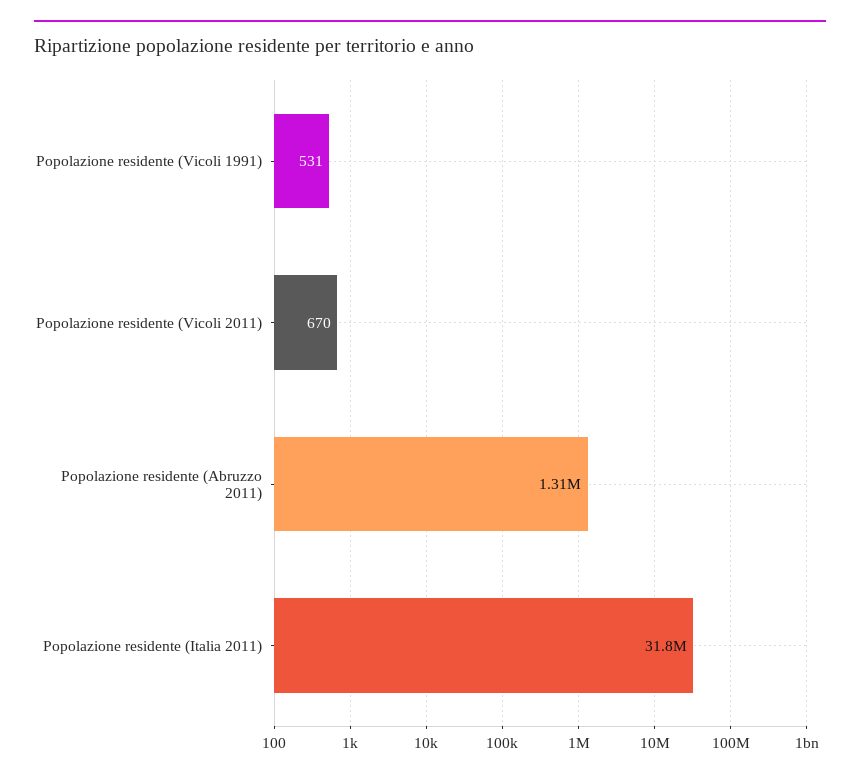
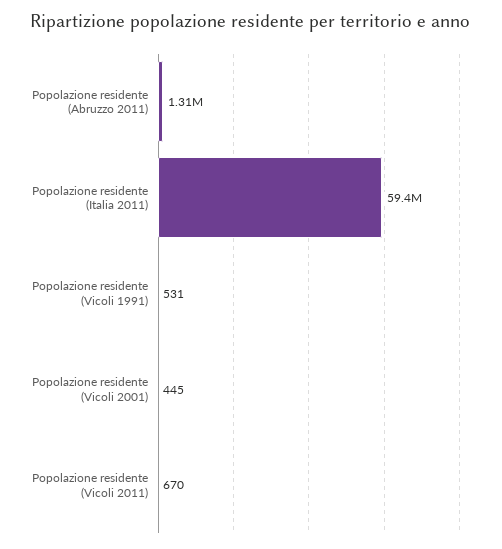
Popolazione residente (Italia 2011): 31800000 -> 59400000
Popolazione residente (Vicoli 2001): none -> 445

